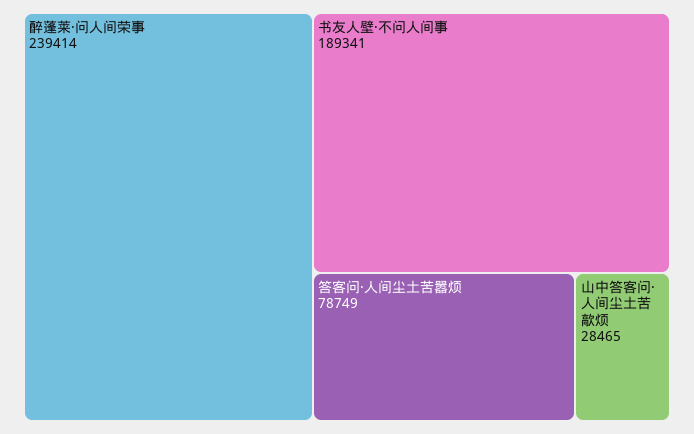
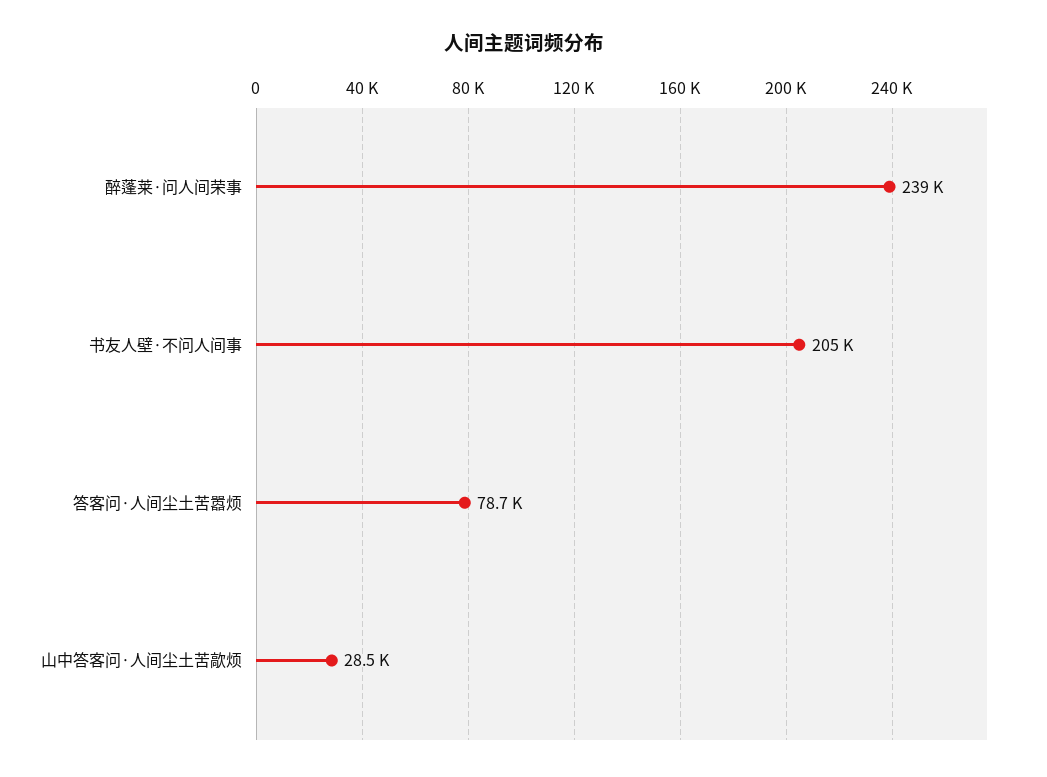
书友人壁·不问人间事: 189341 -> 205000

